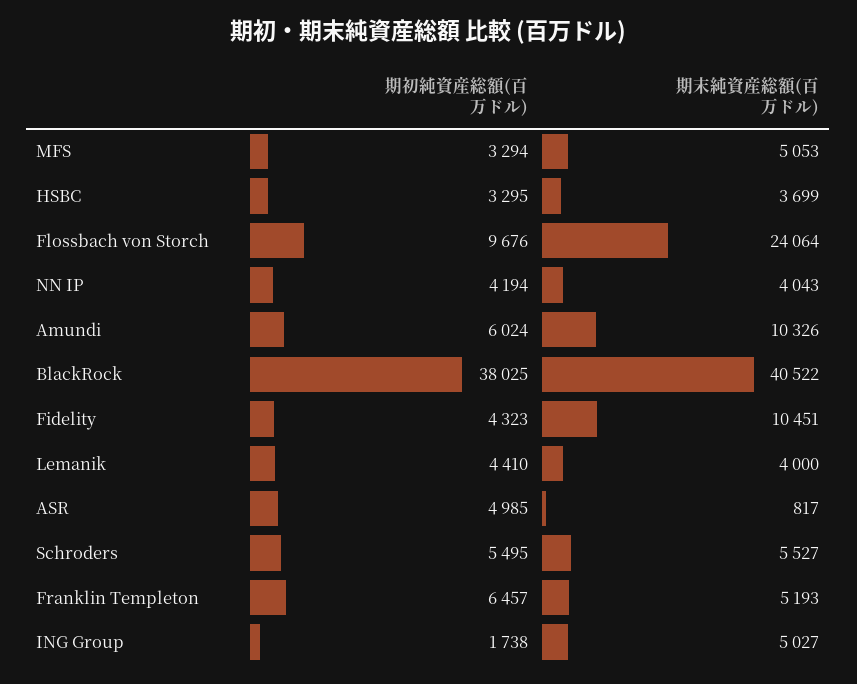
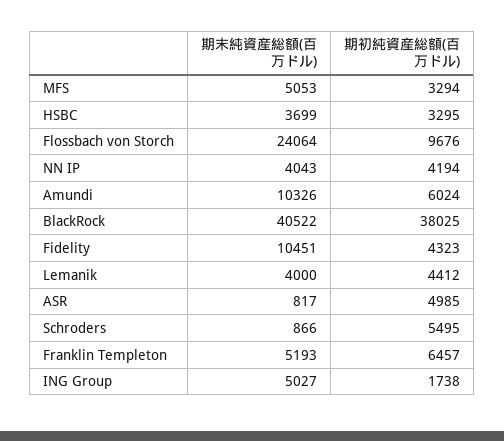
期初純資産総額(百万ドル), Lemanik: 4410 -> 4412
期末純資産総額(百万ドル), Schroders: 5527 -> 866

